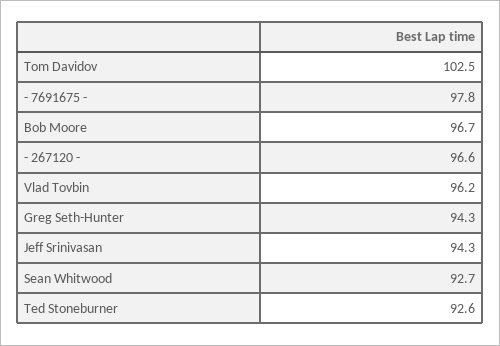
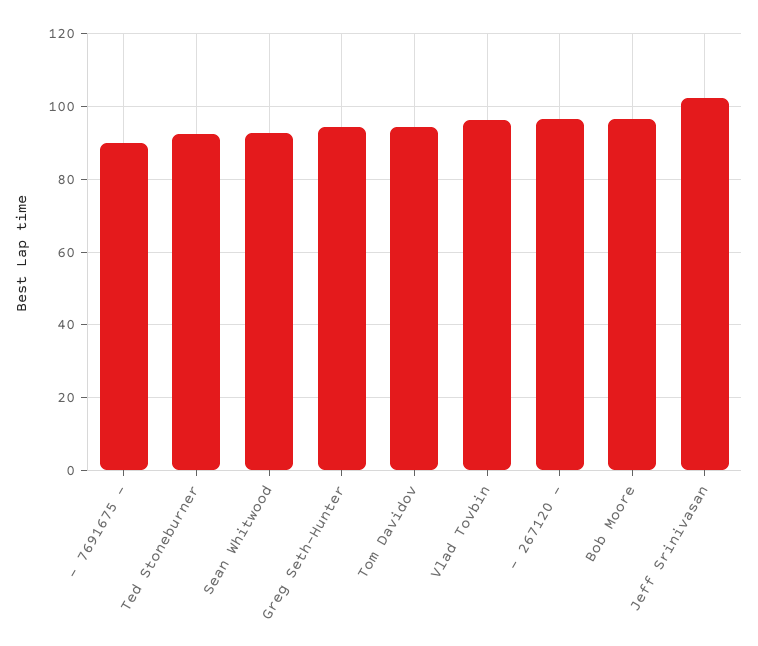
Tom Davidov: 102.5 -> 94
- 7691675 -: 97.8 -> 90
Jeff Srinivasan: 94.3 -> 102

